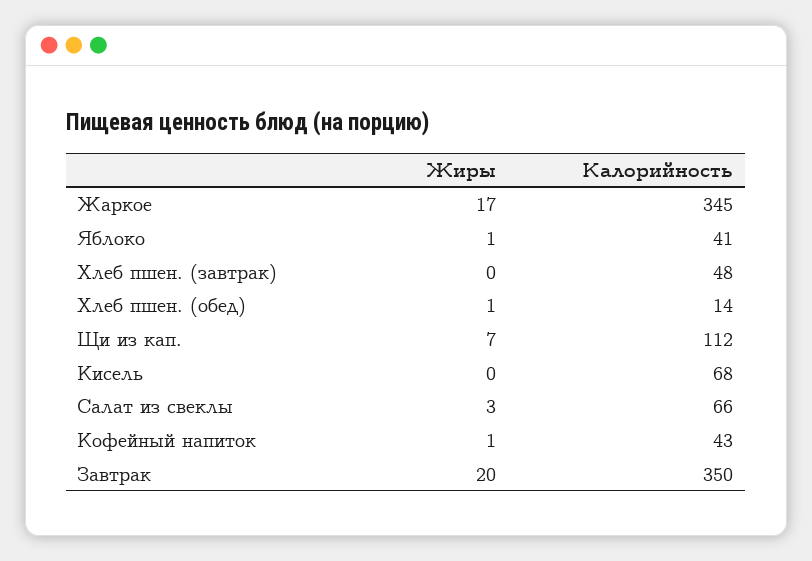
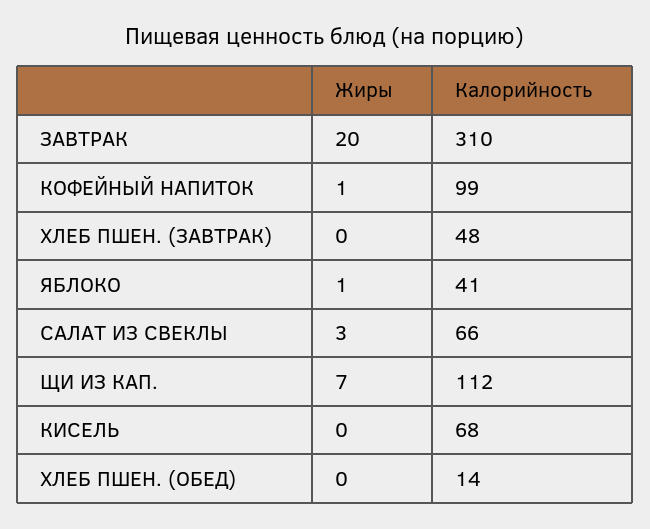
Жиры, Жаркое: 17 -> none
Калорийность, Жаркое: 345 -> none
Жиры, Хлеб пшен. (обед): 1 -> 0
Калорийность, Кофейный напиток: 43 -> 99
Калорийность, Завтрак: 350 -> 310

